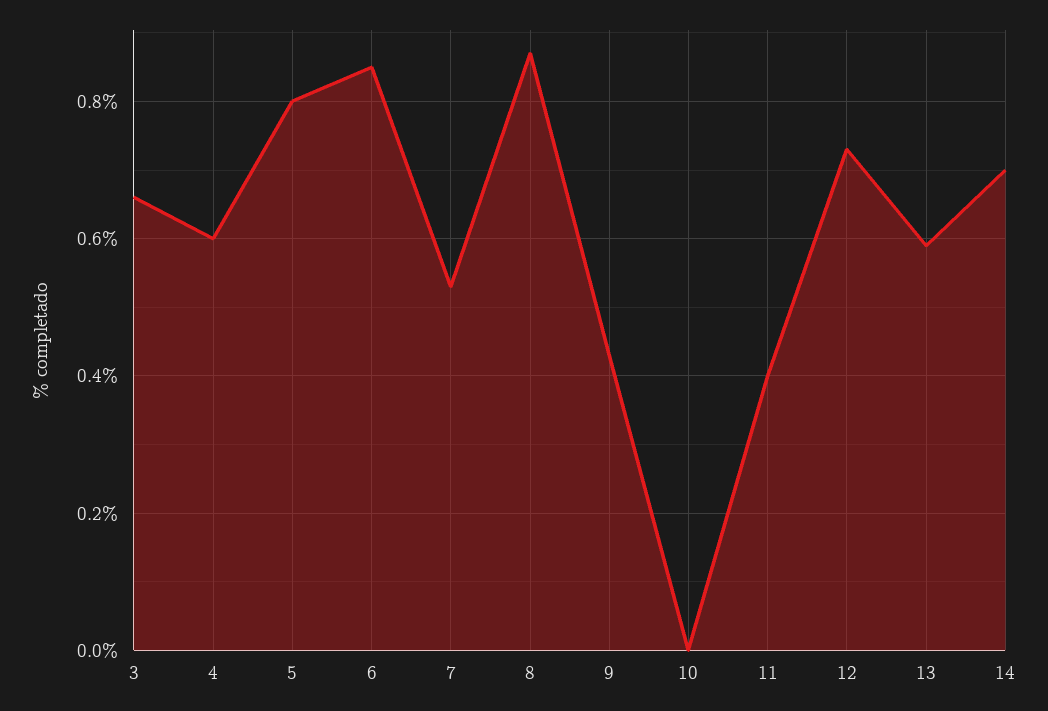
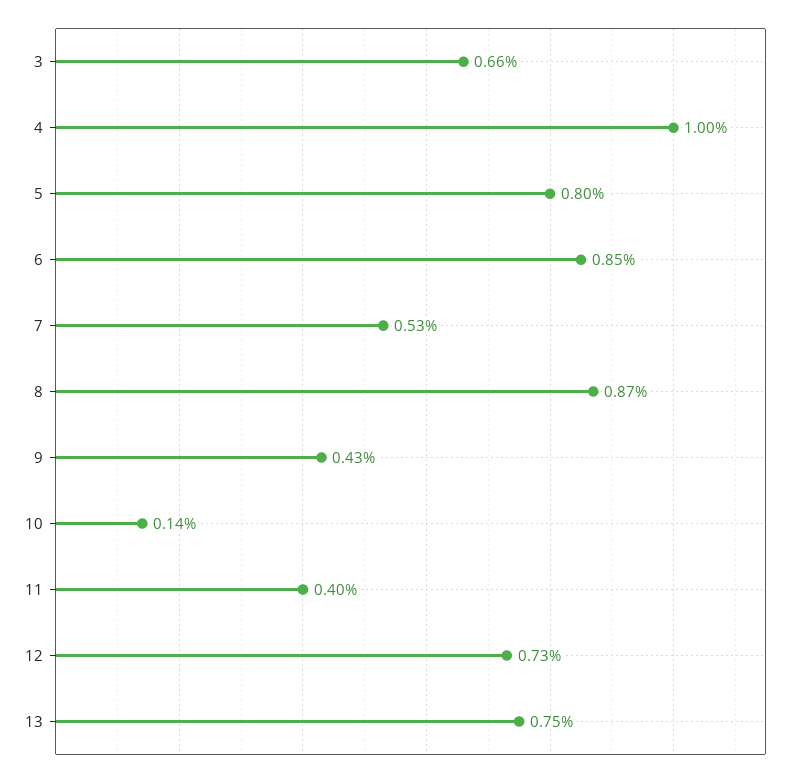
4: 0.6 -> 1
10: 0 -> 0.14
13: 0.6 -> 0.75
14: 0.7 -> none

